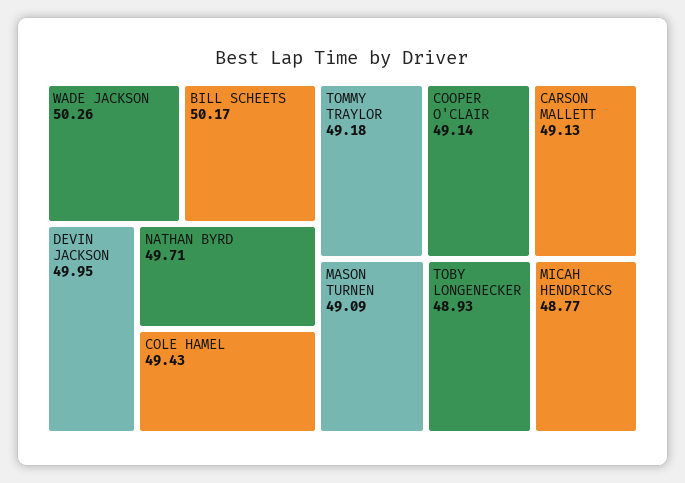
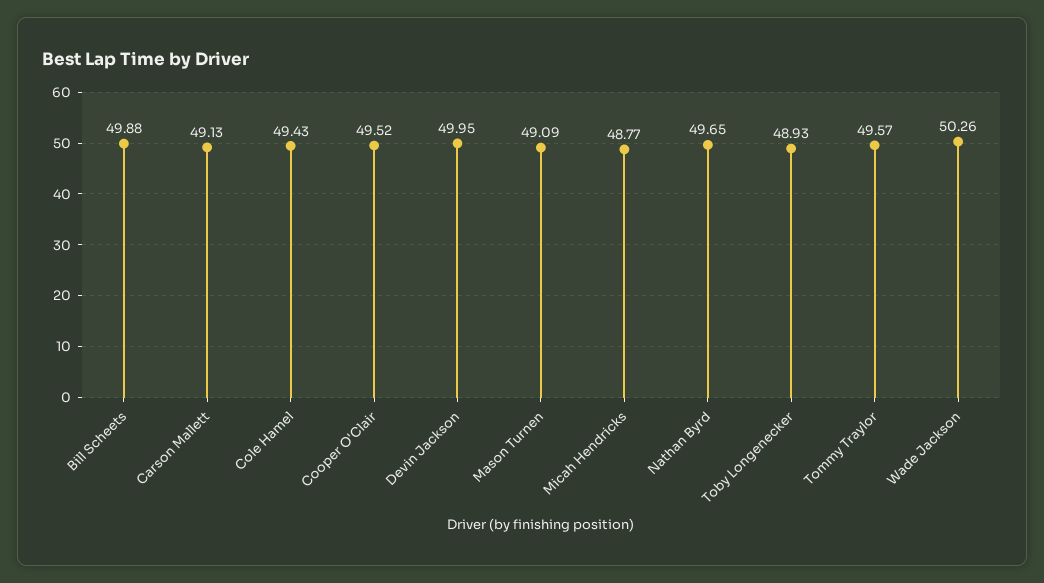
BILL SCHEETS: 50.17 -> 49.88
NATHAN BYRD: 49.71 -> 49.65
TOMMY TRAYLOR: 49.18 -> 49.57
COOPER O'CLAIR: 49.14 -> 49.52

